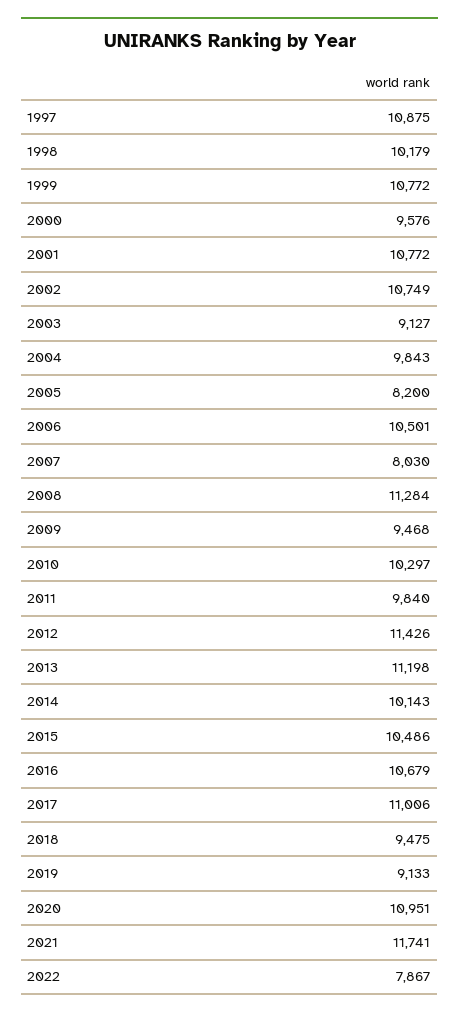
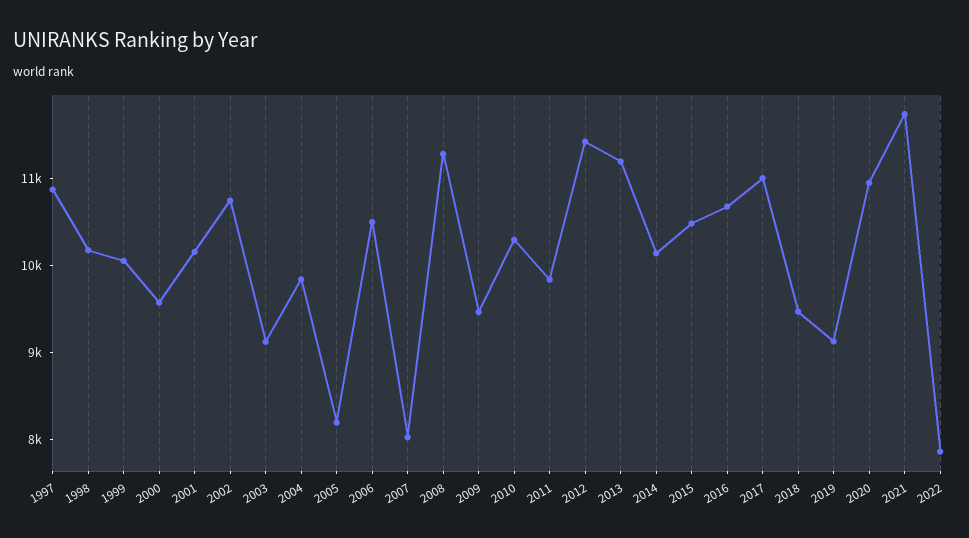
1999: 10772 -> 10000
2001: 10772 -> 10200

